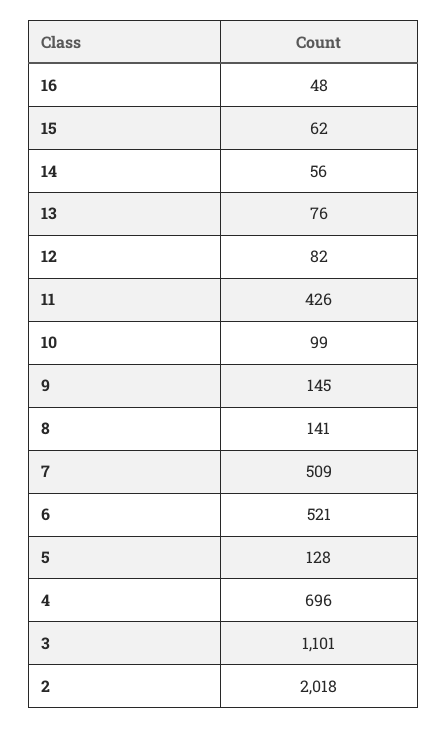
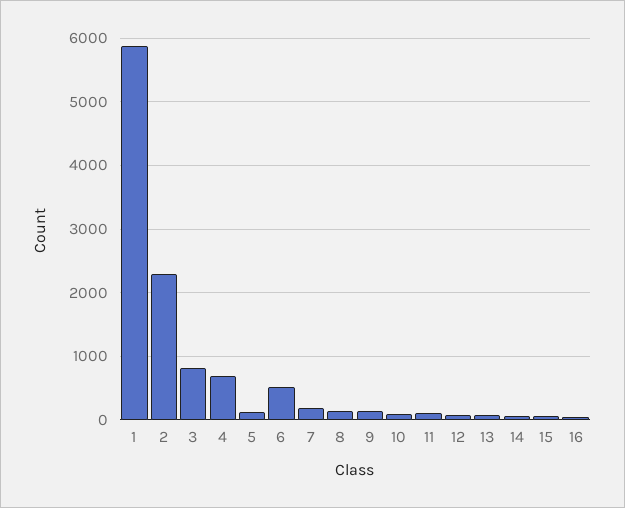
11: 426 -> 100
7: 509 -> 200
3: 1101 -> 800
2: 2018 -> 2300
1: none -> 5900

